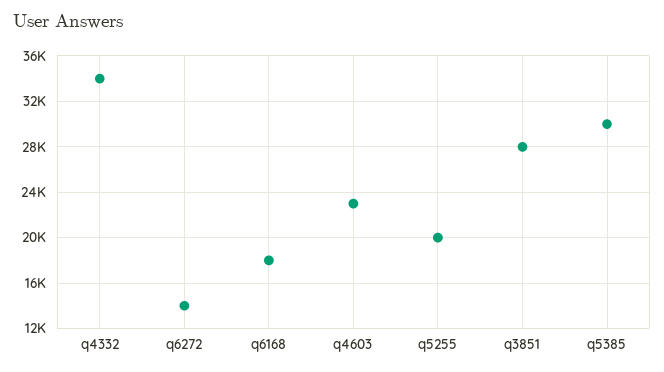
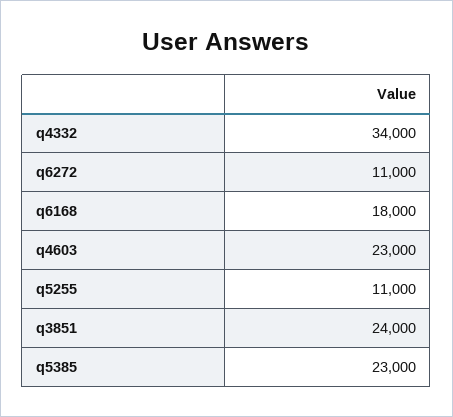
q6272: 14000 -> 11000
q5255: 20000 -> 11000
q3851: 28000 -> 24000
q5385: 30000 -> 23000

